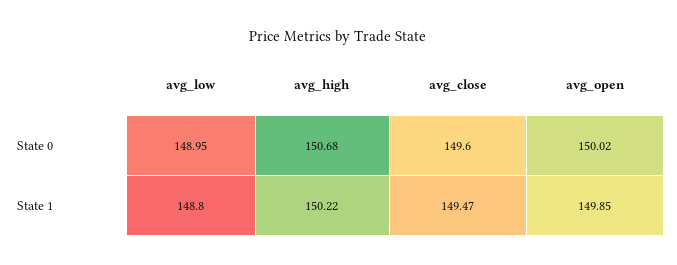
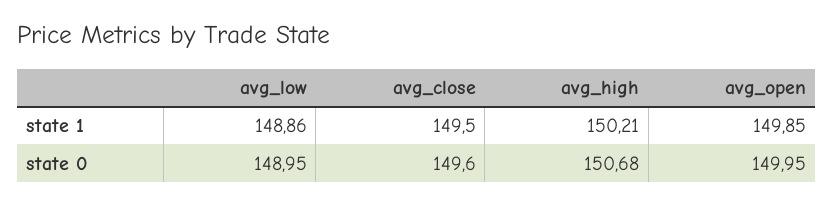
avg_open, State 0: 150.02 -> 149.95
avg_low, State 1: 148.8 -> 148.86
avg_high, State 1: 150.22 -> 150.21
avg_close, State 1: 149.47 -> 149.5

